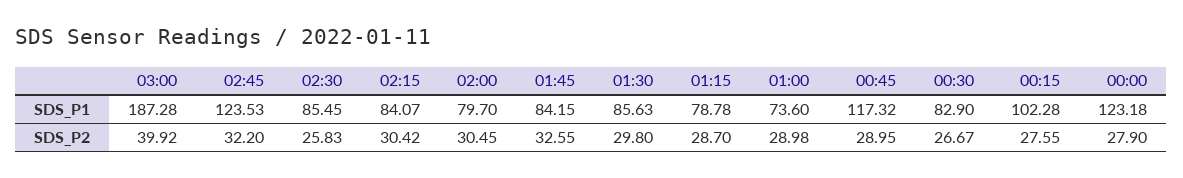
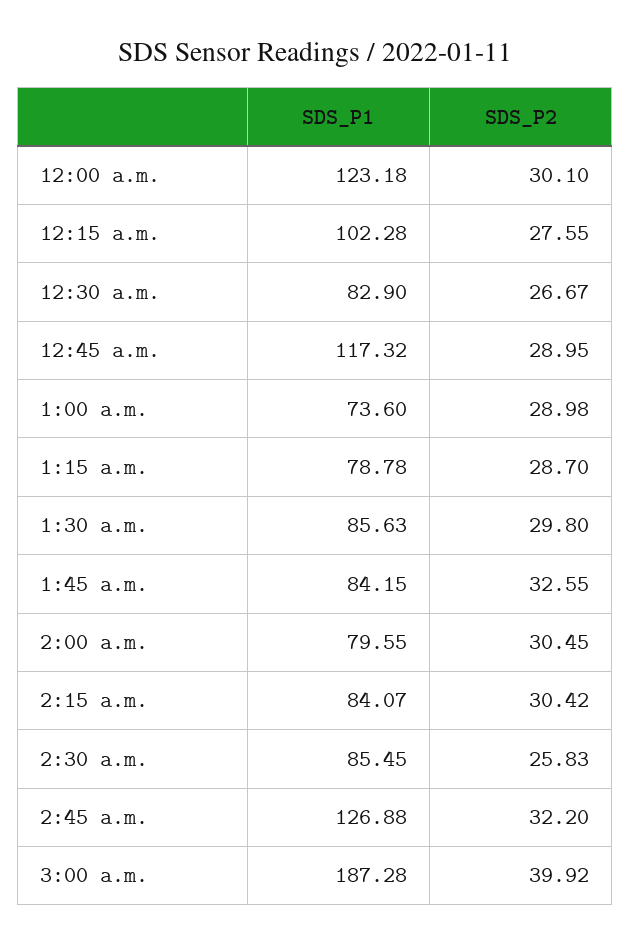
02:45, SDS_P1: 123.53 -> 126.88
02:00, SDS_P1: 79.7 -> 79.55
00:00, SDS_P2: 27.9 -> 30.1

